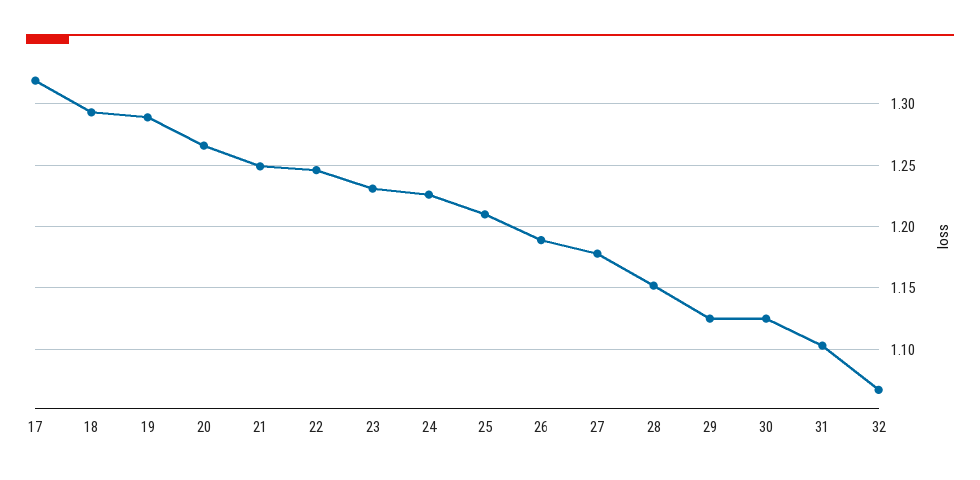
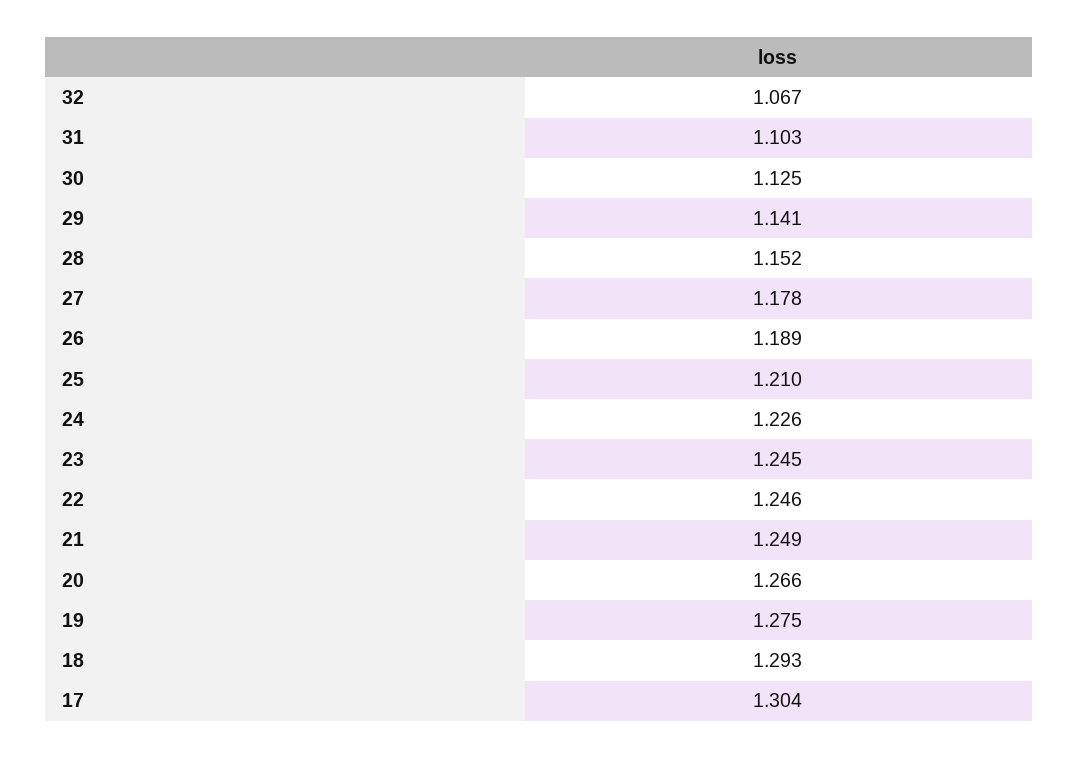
17: 1.32 -> 1.304
19: 1.29 -> 1.275
23: 1.23 -> 1.245
29: 1.125 -> 1.141

